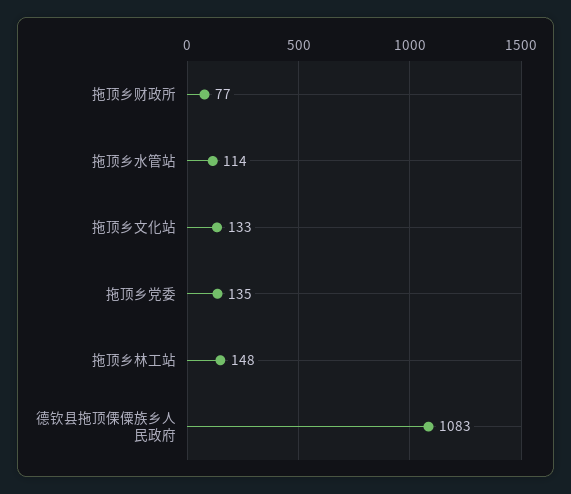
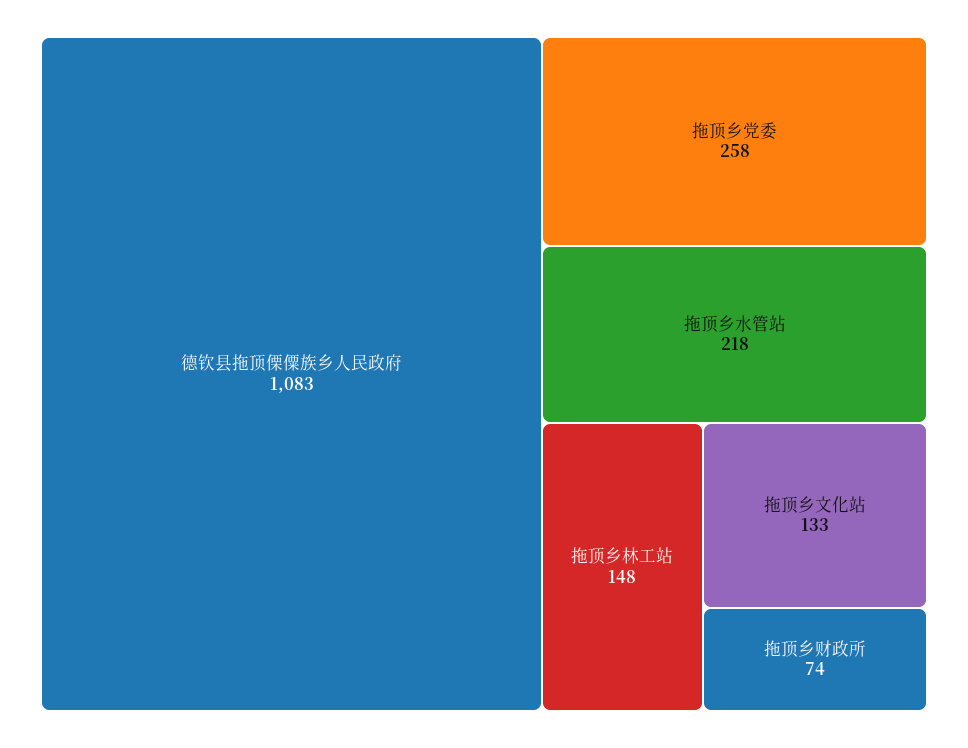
拖顶乡财政所: 77 -> 74
拖顶乡水管站: 114 -> 218
拖顶乡党委: 135 -> 258

